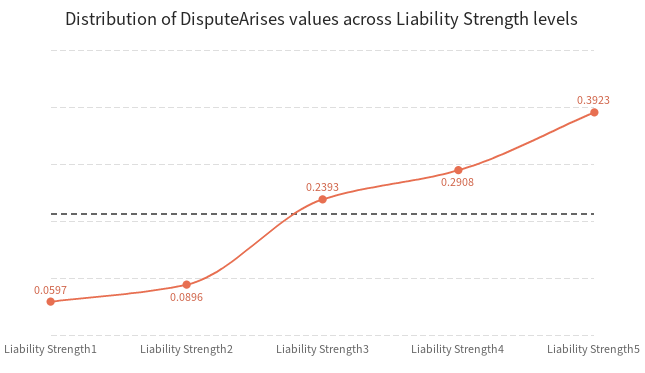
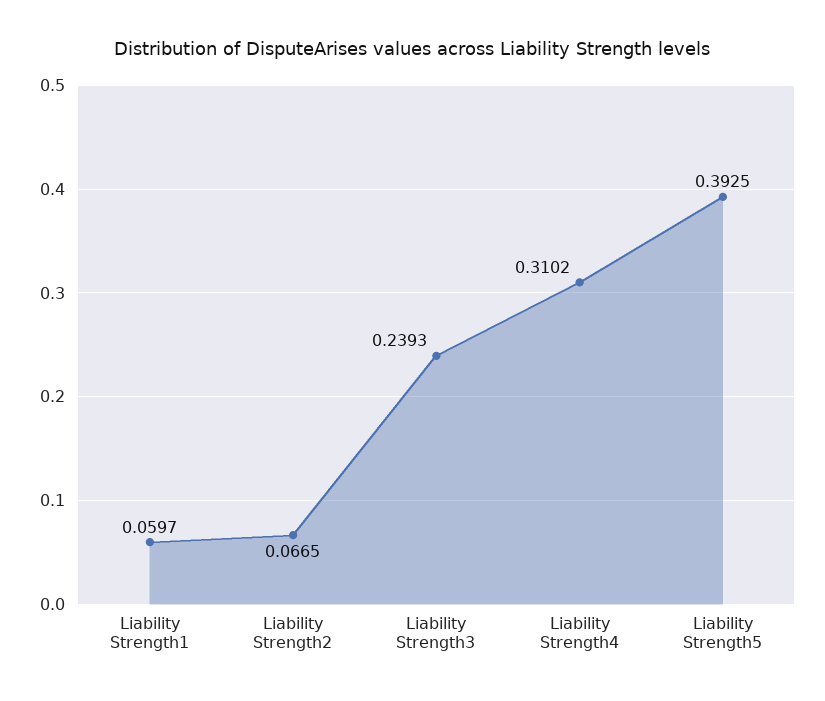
Liability Strength2: 0.0896 -> 0.0665
Liability Strength4: 0.2908 -> 0.3102
Liability Strength5: 0.3923 -> 0.3925

